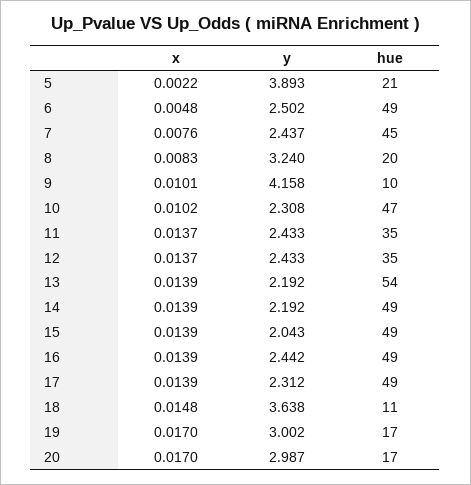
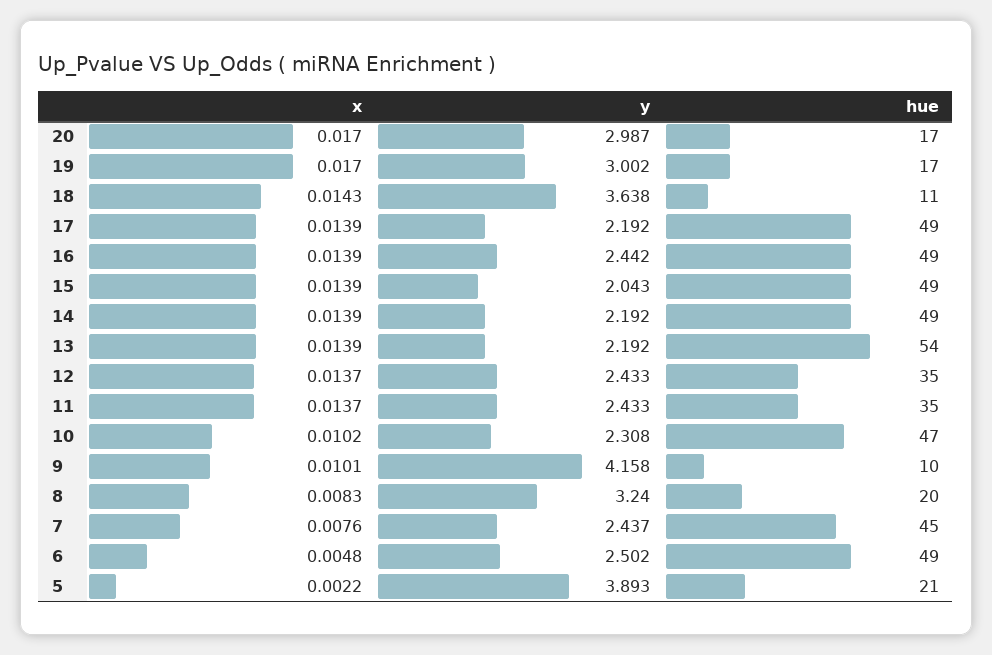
y, 17: 2.312 -> 2.192
x, 18: 0.0148 -> 0.0143

